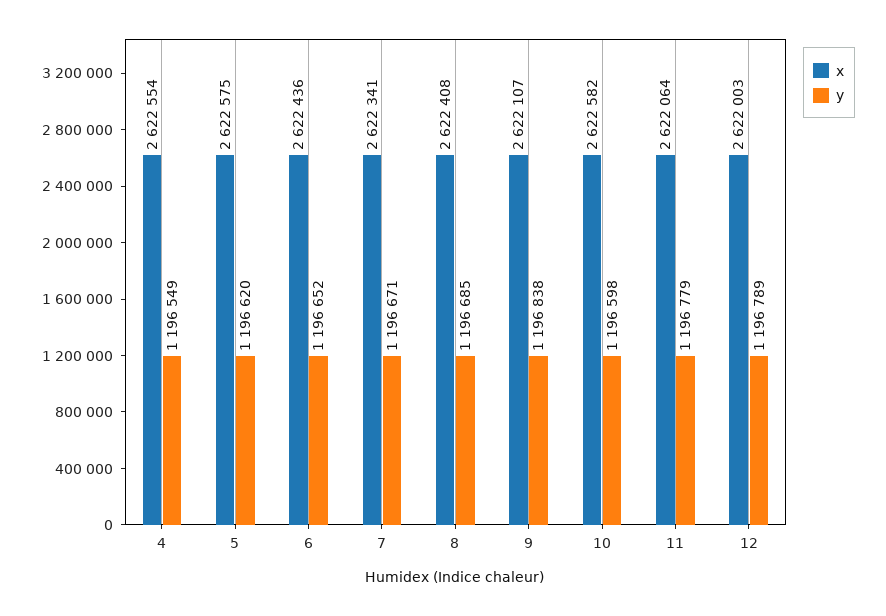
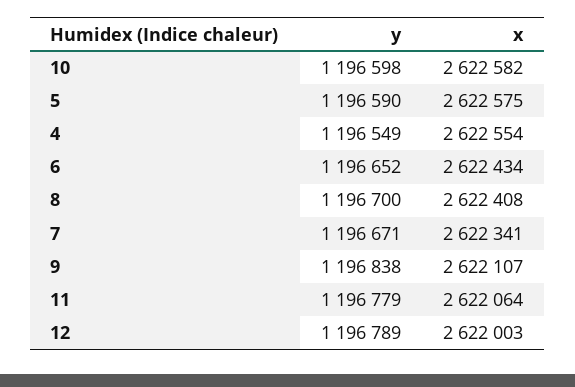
y, 5: 1196620 -> 1196590
x, 6: 2622436 -> 2622434
y, 8: 1196685 -> 1196700

